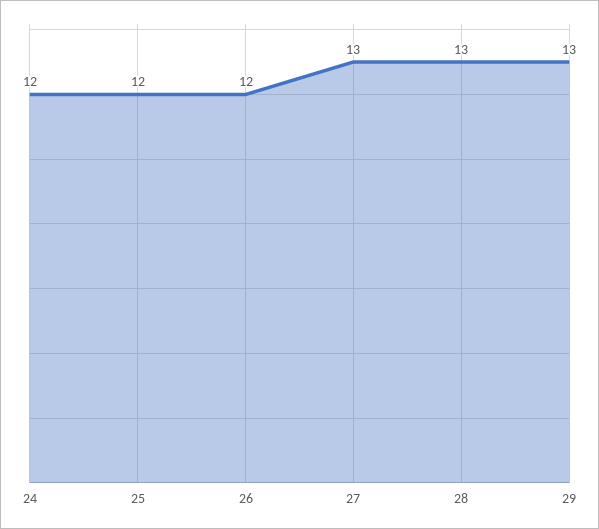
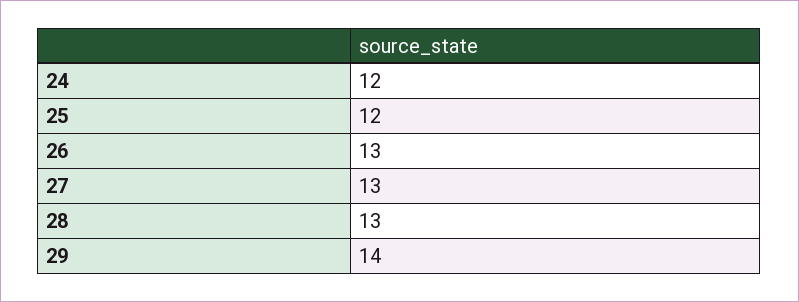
26: 12 -> 13
29: 13 -> 14

